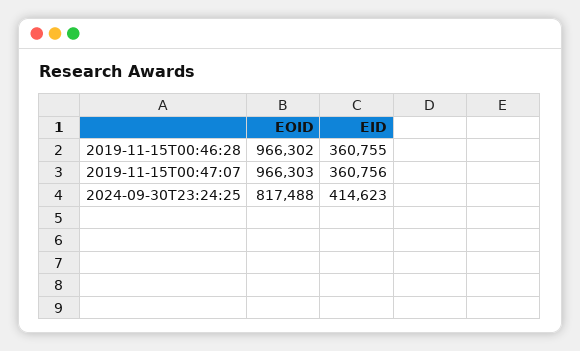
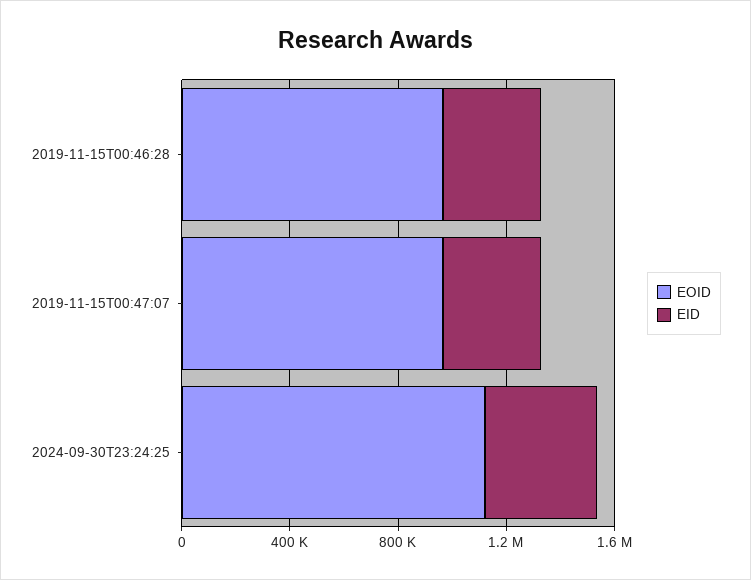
EOID, 2024-09-30T23:24:25: 817488 -> 1100000

